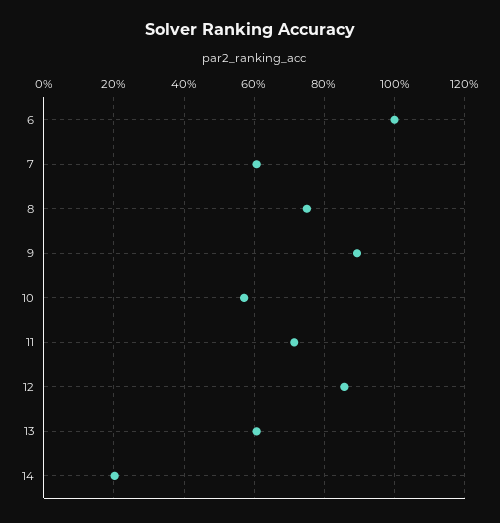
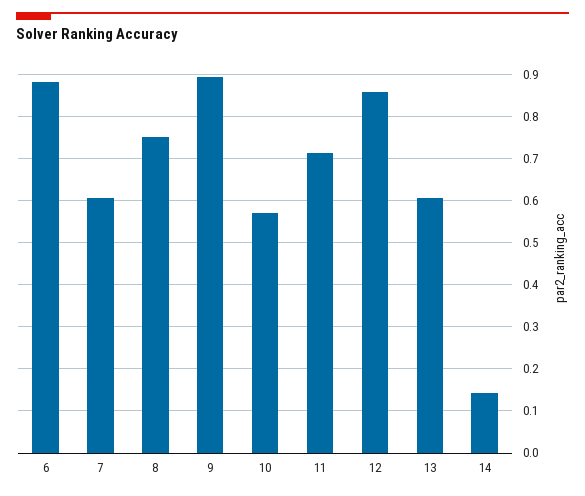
6: 1 -> 0.88
14: 0.2 -> 0.14

